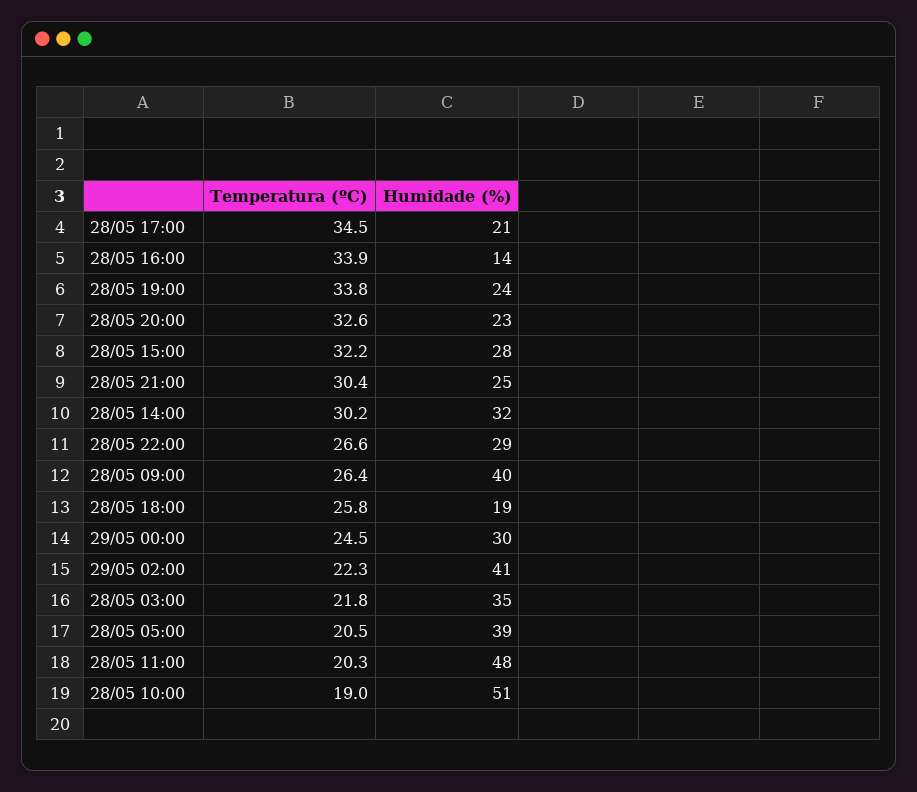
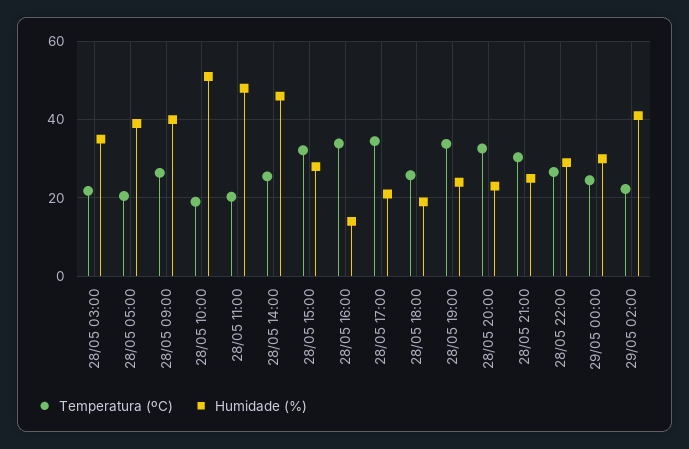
Temperatura (ºC), 28/05 14:00: 30.2 -> 26
Humidade (%), 28/05 14:00: 32 -> 46

